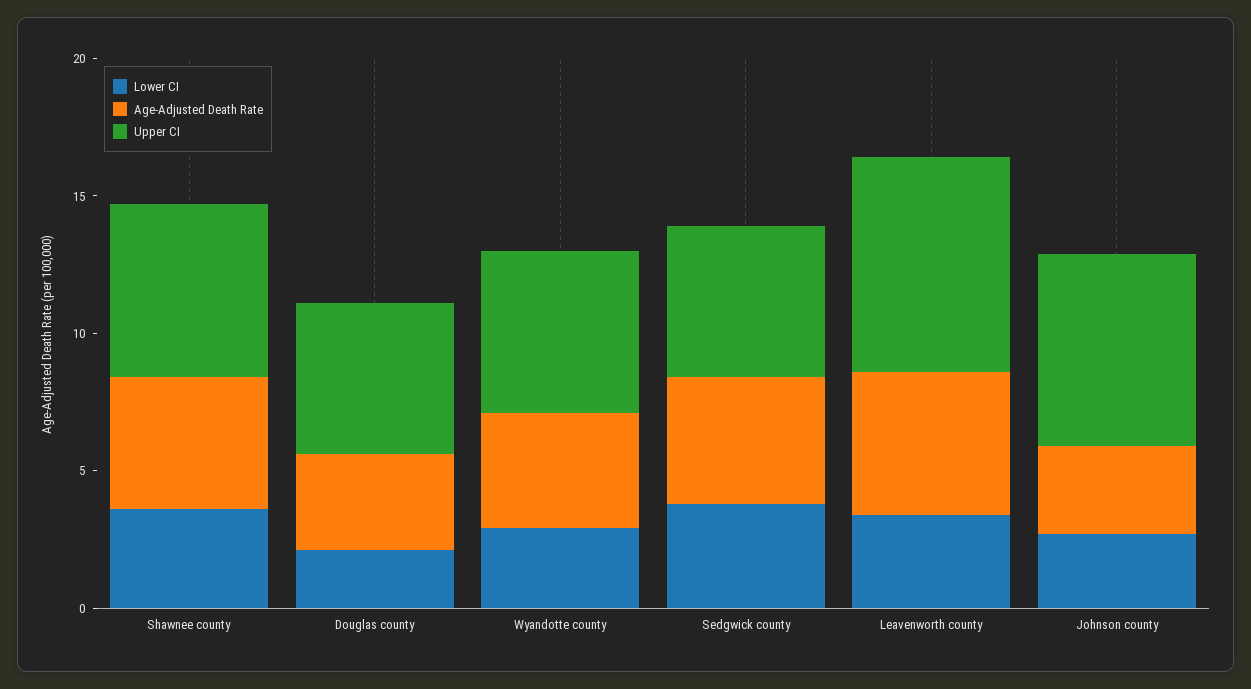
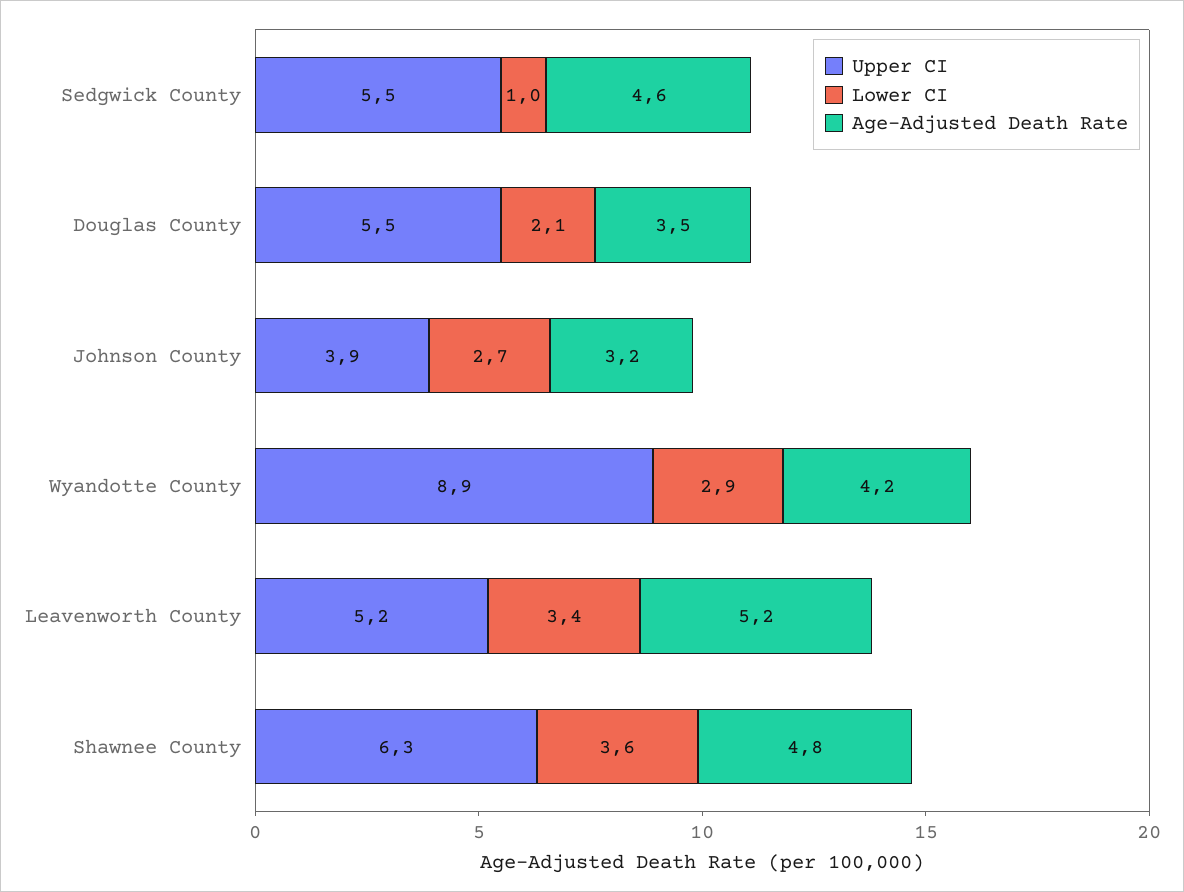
Upper CI, Wyandotte county: 6 -> 8.9
Lower CI, Sedgwick county: 4 -> 1
Upper CI, Leavenworth county: 8 -> 5.2
Upper CI, Johnson county: 7 -> 3.9

